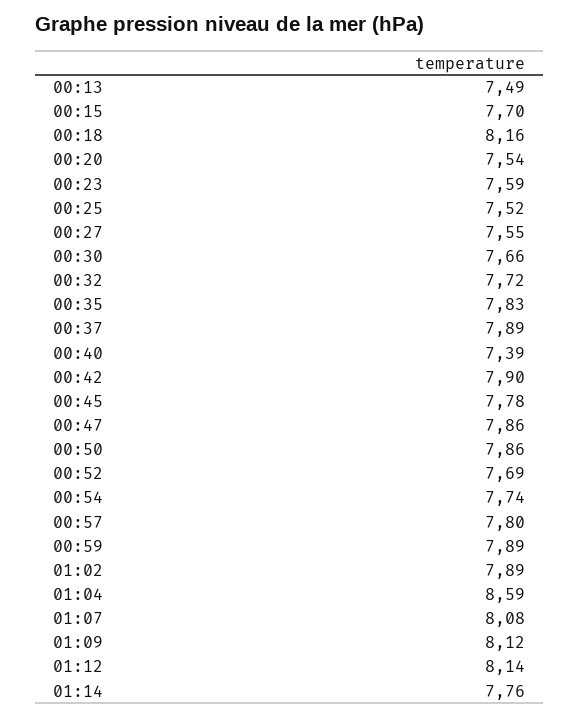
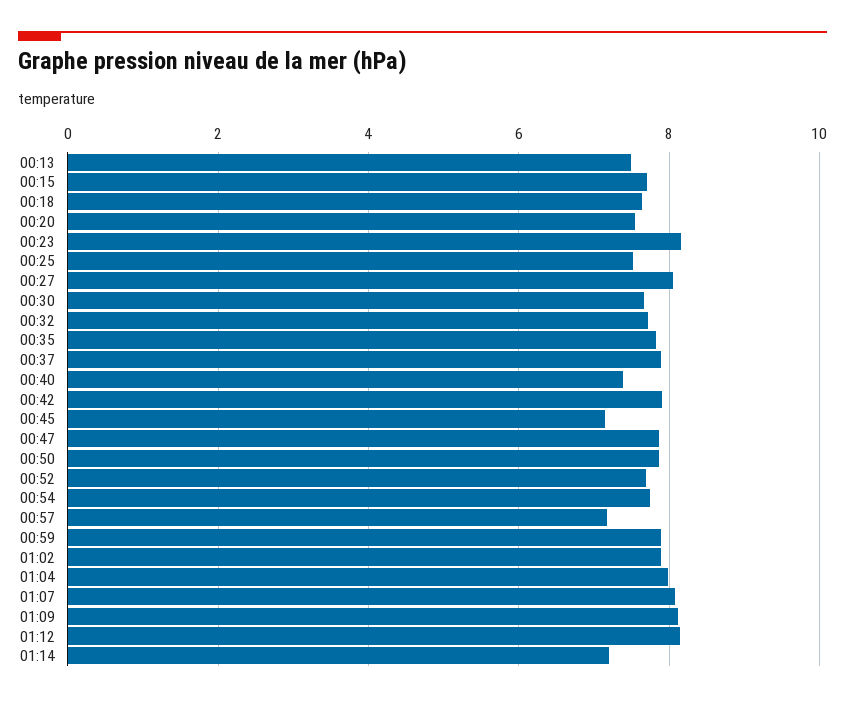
00:18: 8.16 -> 7.6
00:23: 7.59 -> 8.2
00:27: 7.55 -> 8
00:45: 7.78 -> 7.2
00:57: 7.8 -> 7.2
01:04: 8.59 -> 8
01:14: 7.76 -> 7.2

